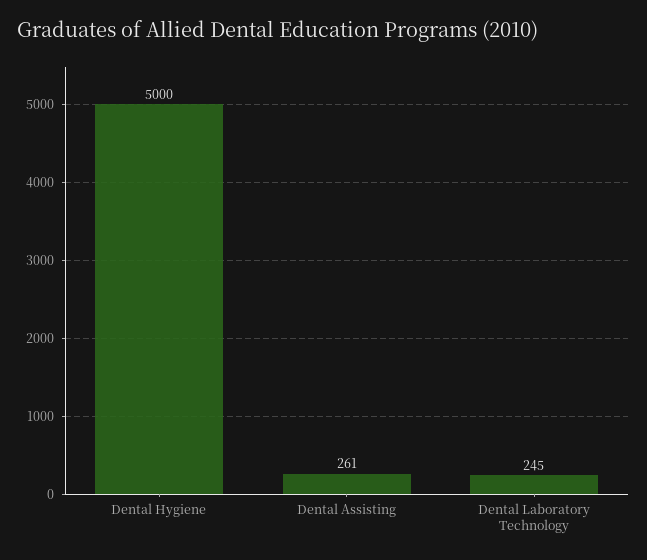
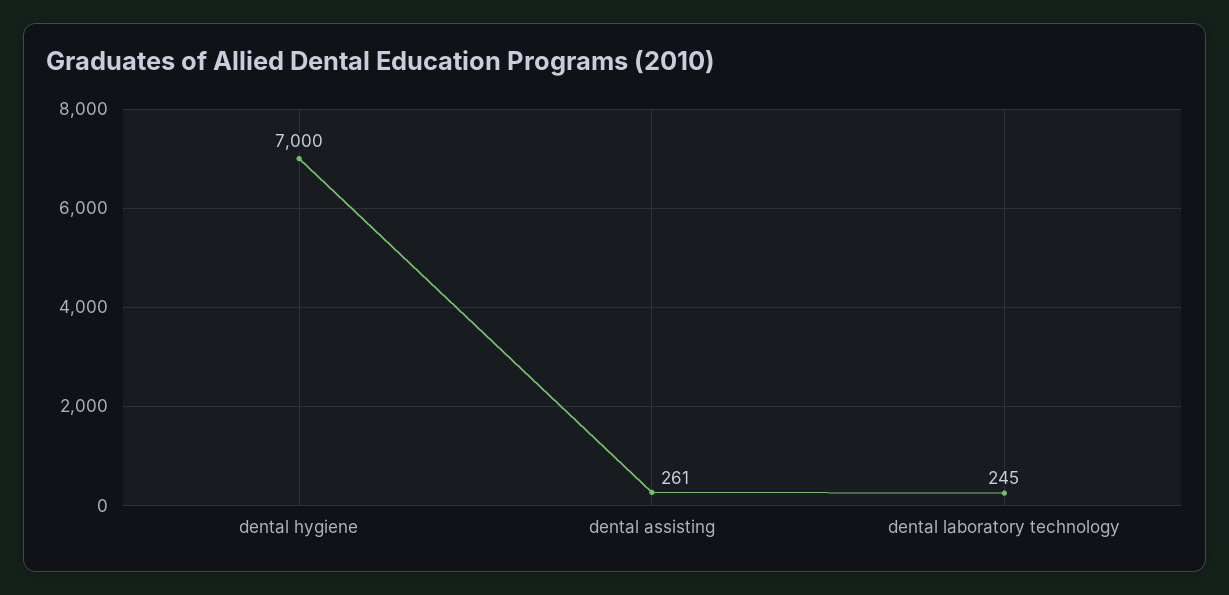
Dental Hygiene: 5000 -> 7000

